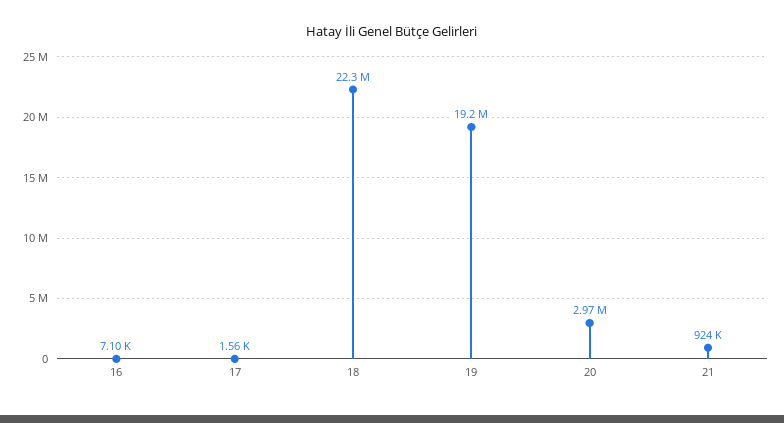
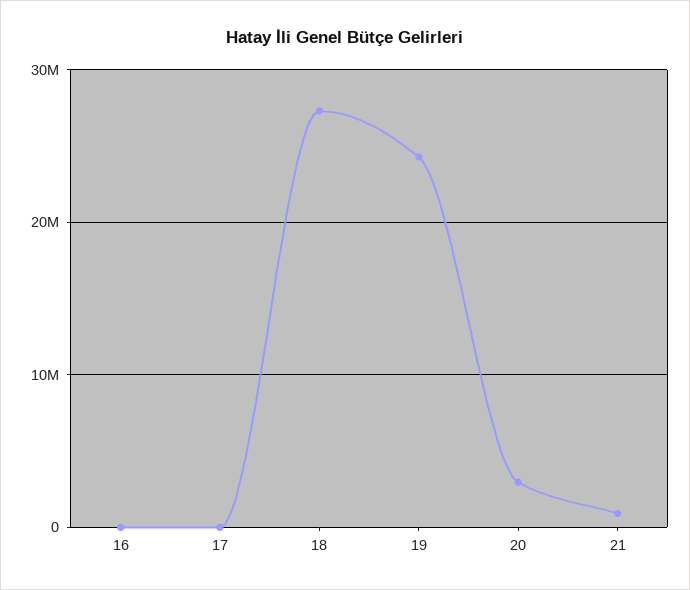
18: 22300000 -> 27000000
19: 19200000 -> 24000000

